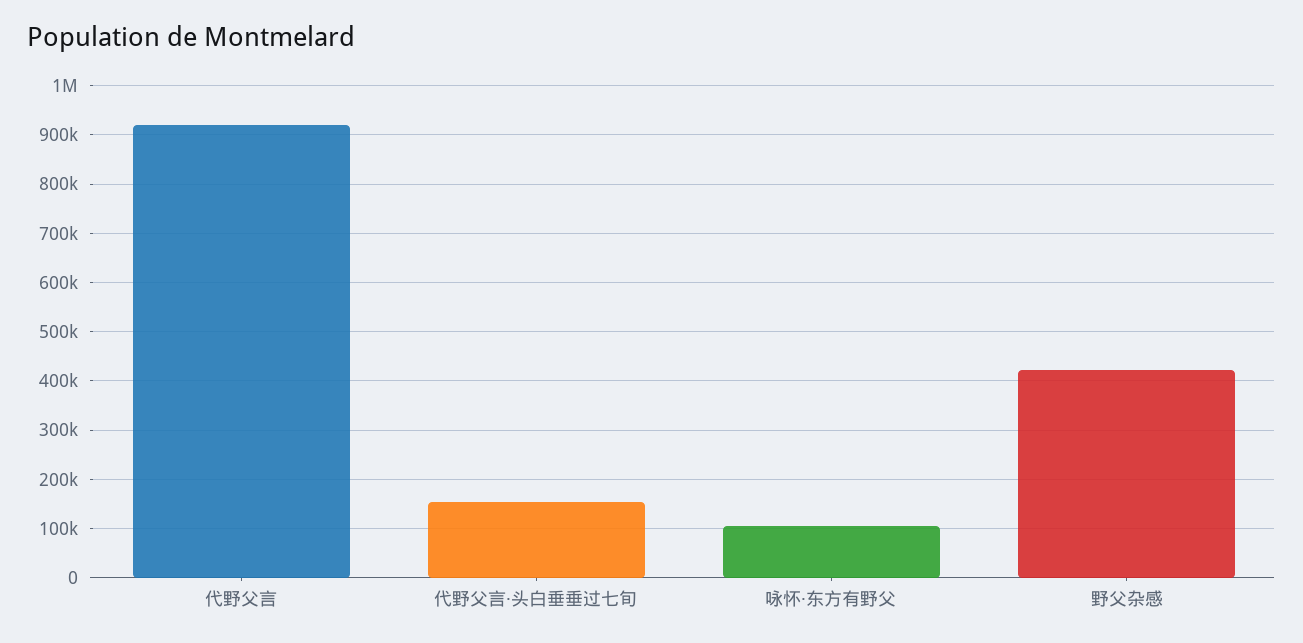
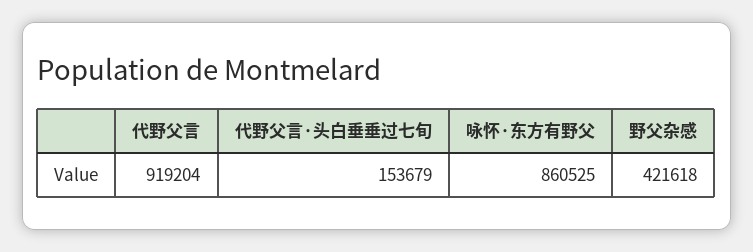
咏怀·东方有野父: 100000 -> 860525

